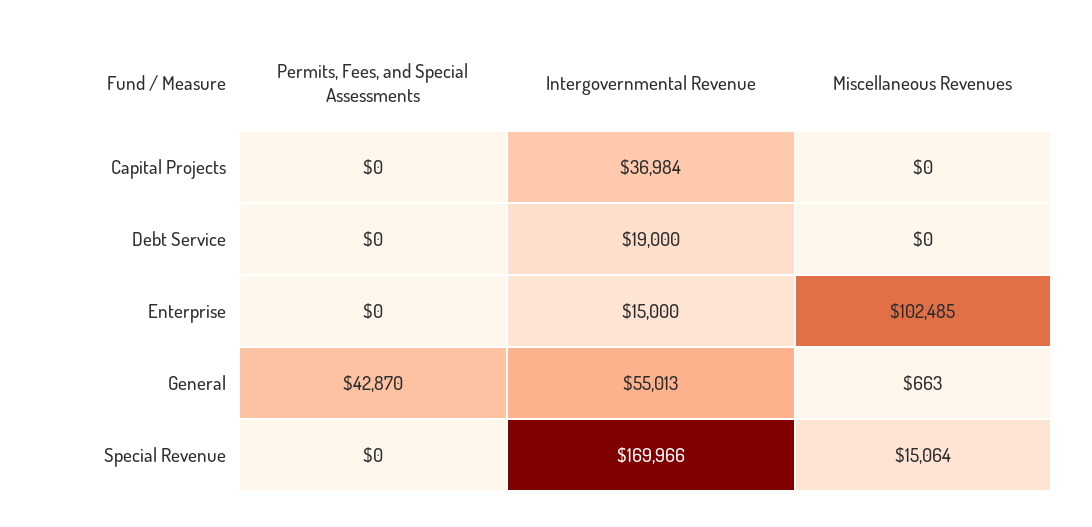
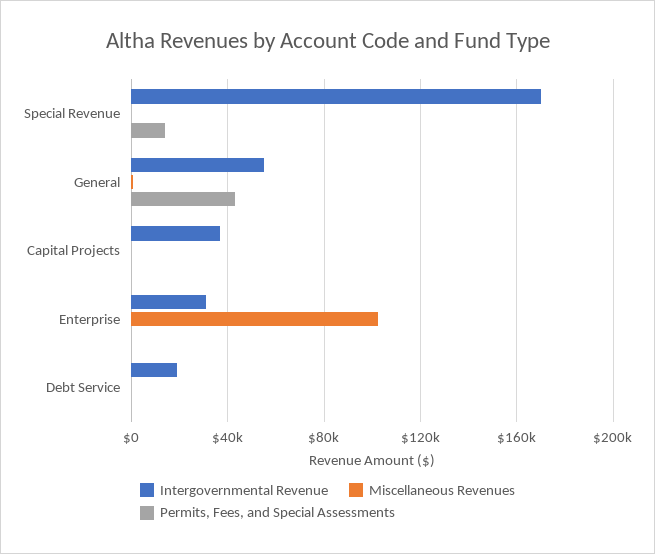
Intergovernmental Revenue, Enterprise: 15000 -> 30000
Permits, Fees, and Special Assessments, Special Revenue: 0 -> 15000
Miscellaneous Revenues, Special Revenue: 15064 -> 0

